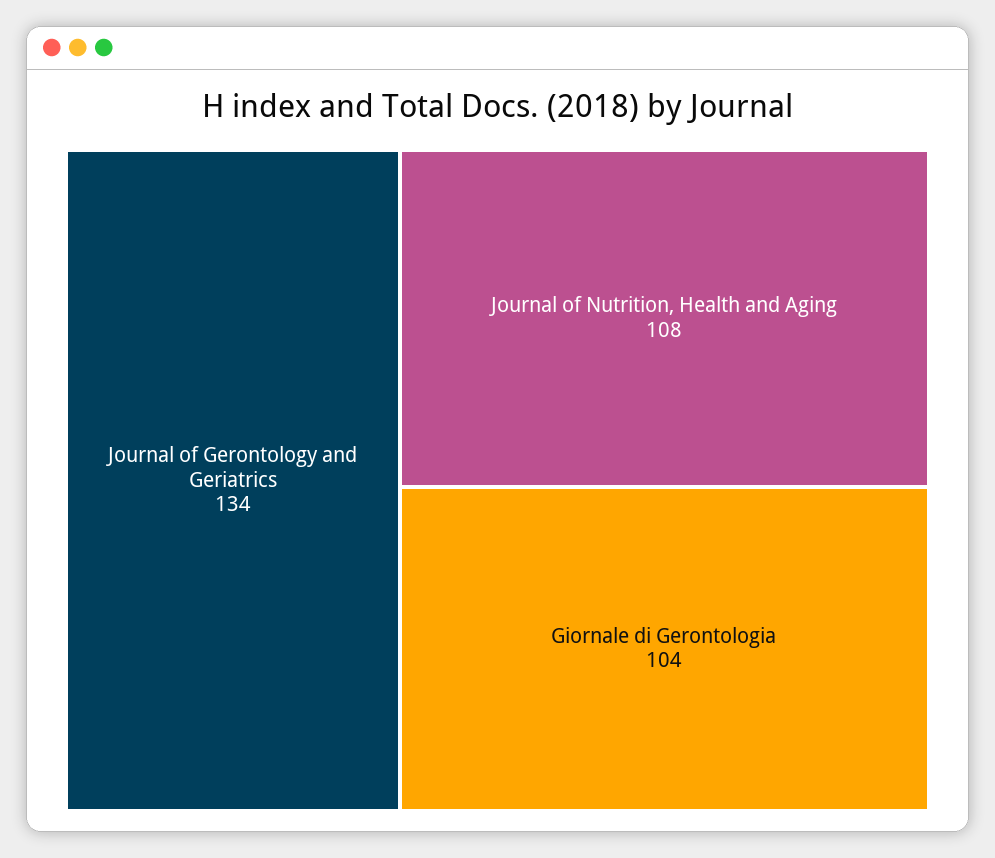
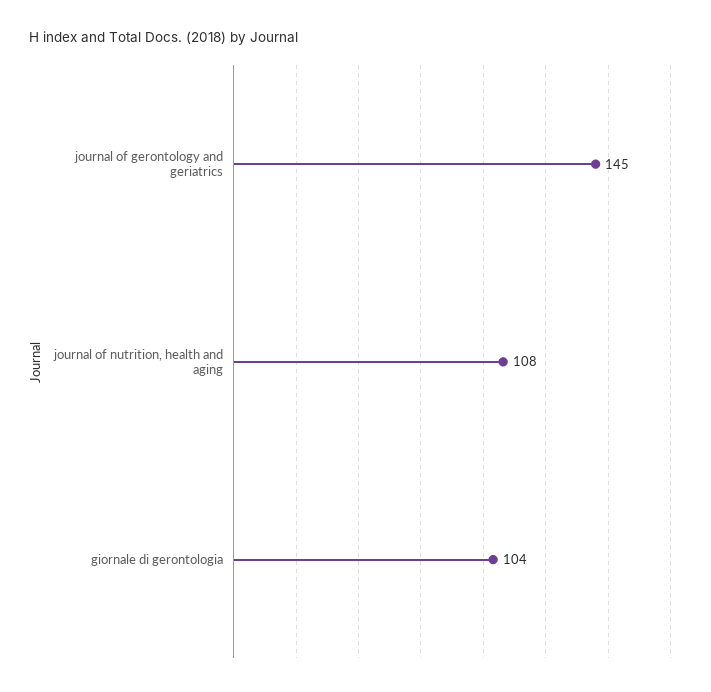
Journal of Gerontology and Geriatrics: 134 -> 145

